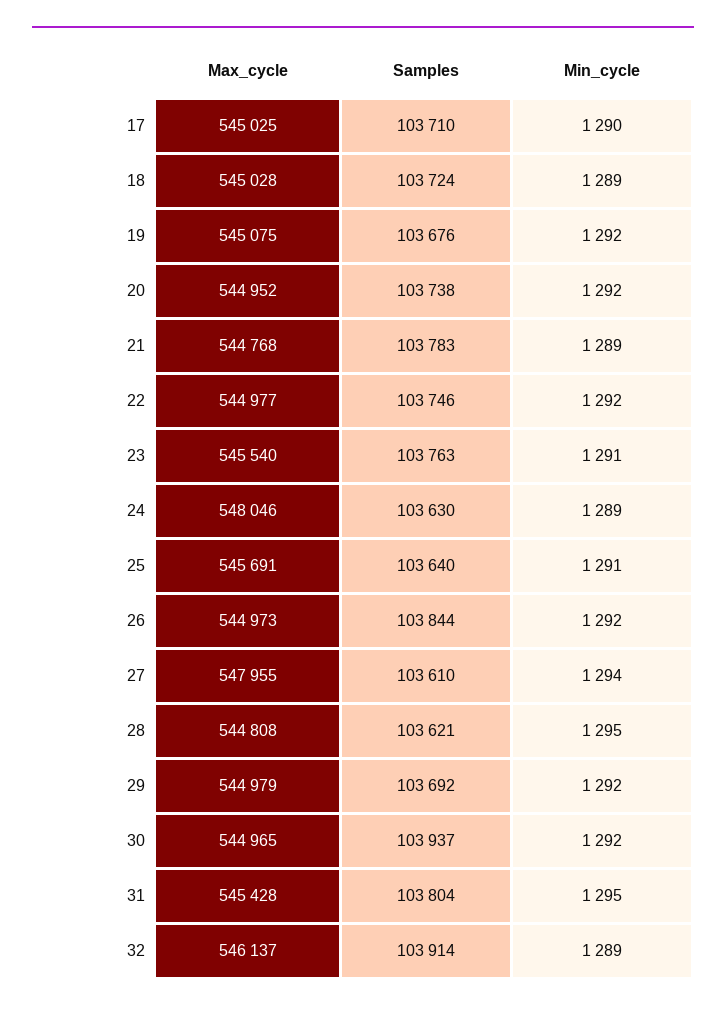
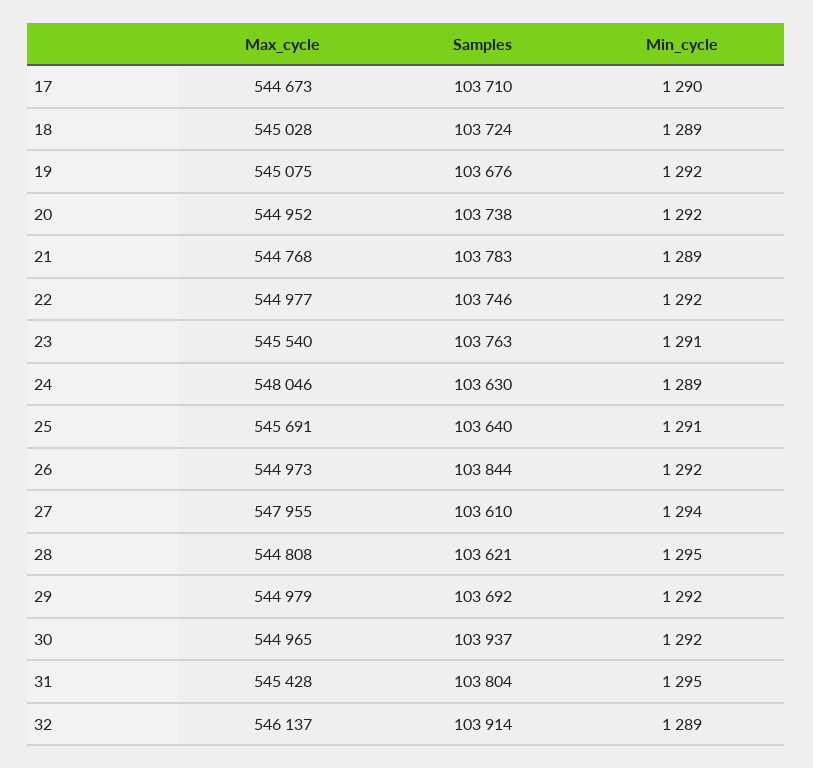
Max_cycle, 17: 545025 -> 544673

